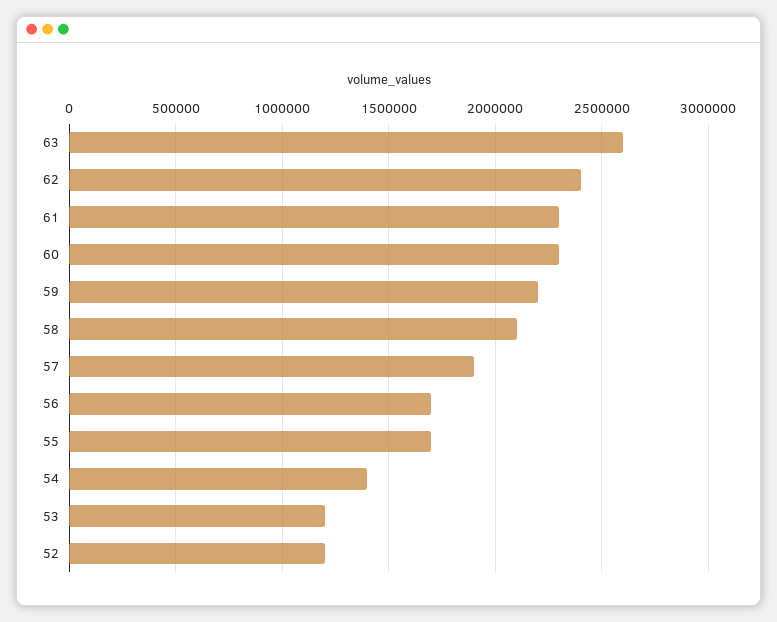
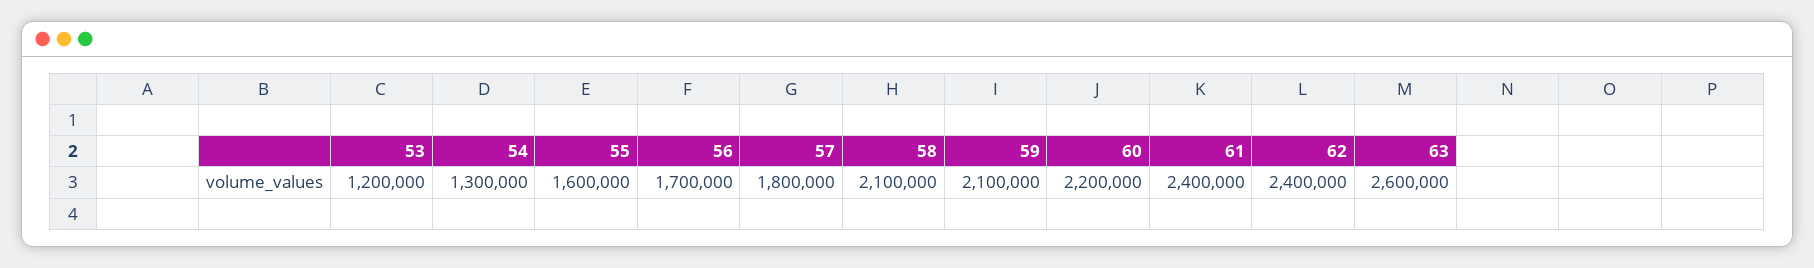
61: 2300000 -> 2400000
60: 2300000 -> 2200000
59: 2200000 -> 2100000
57: 1900000 -> 1800000
55: 1700000 -> 1600000
54: 1400000 -> 1300000
52: 1200000 -> none

